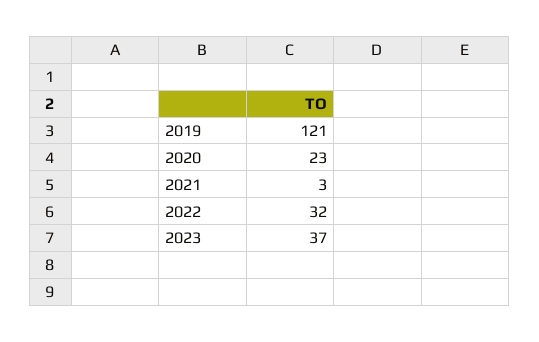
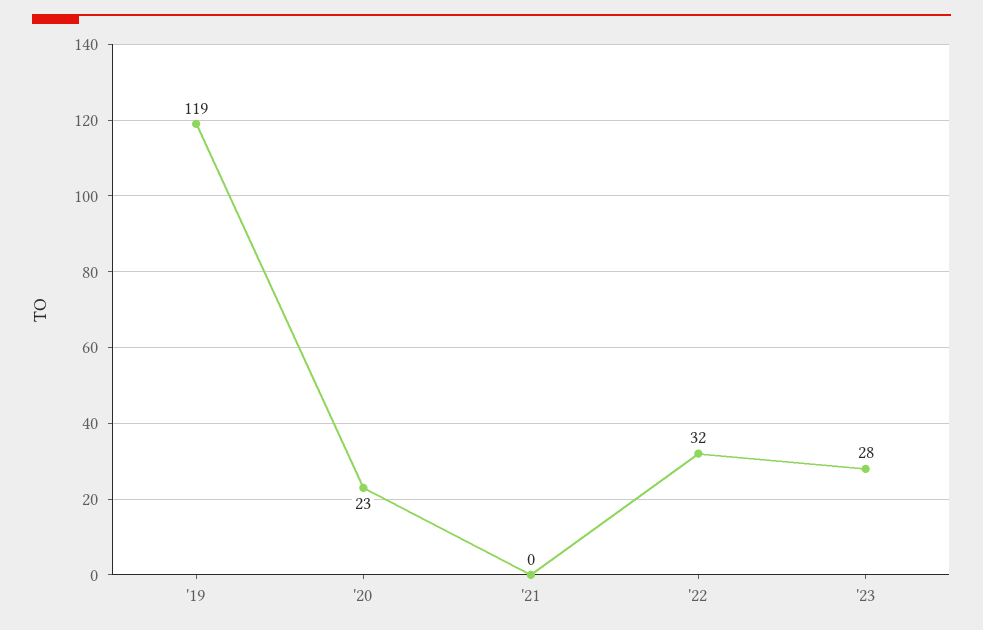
2019: 121 -> 119
2021: 3 -> 0
2023: 37 -> 28

